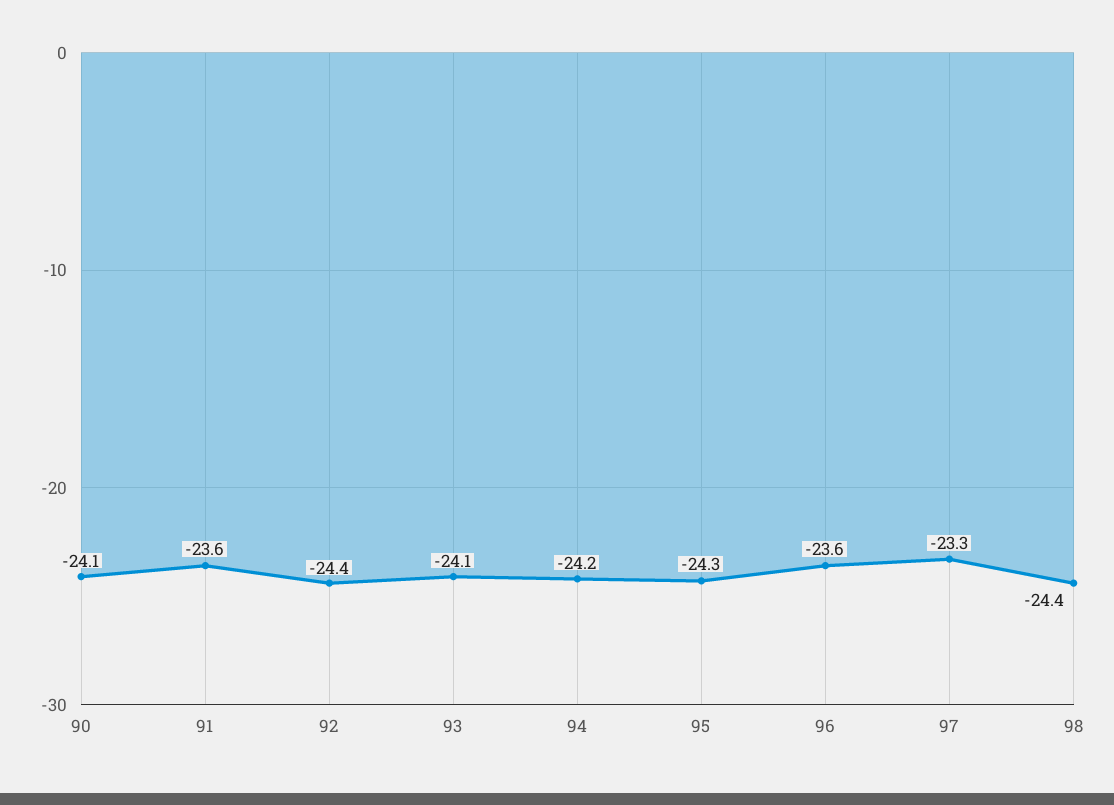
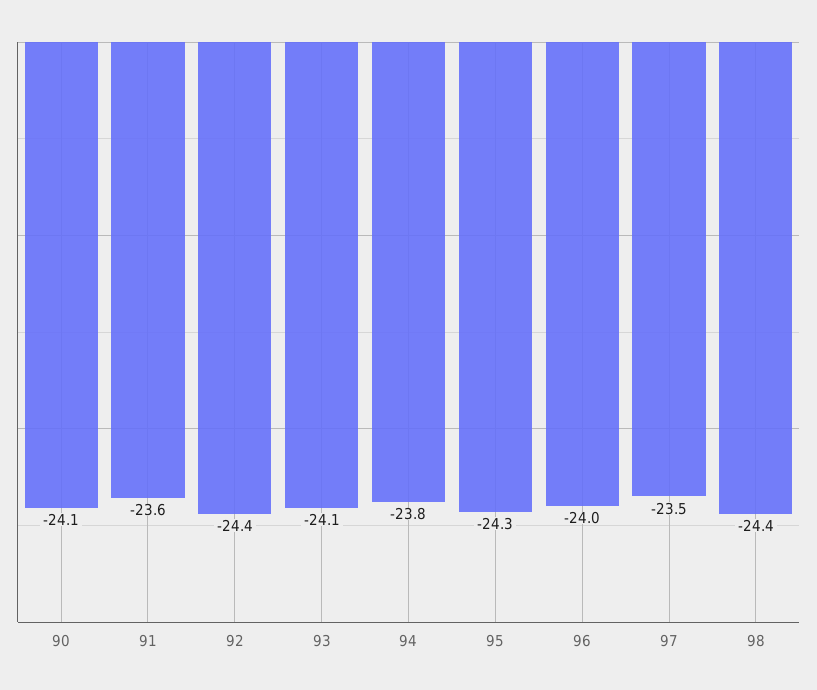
94: -24.2 -> -23.8
96: -23.6 -> -24
97: -23.3 -> -23.5

